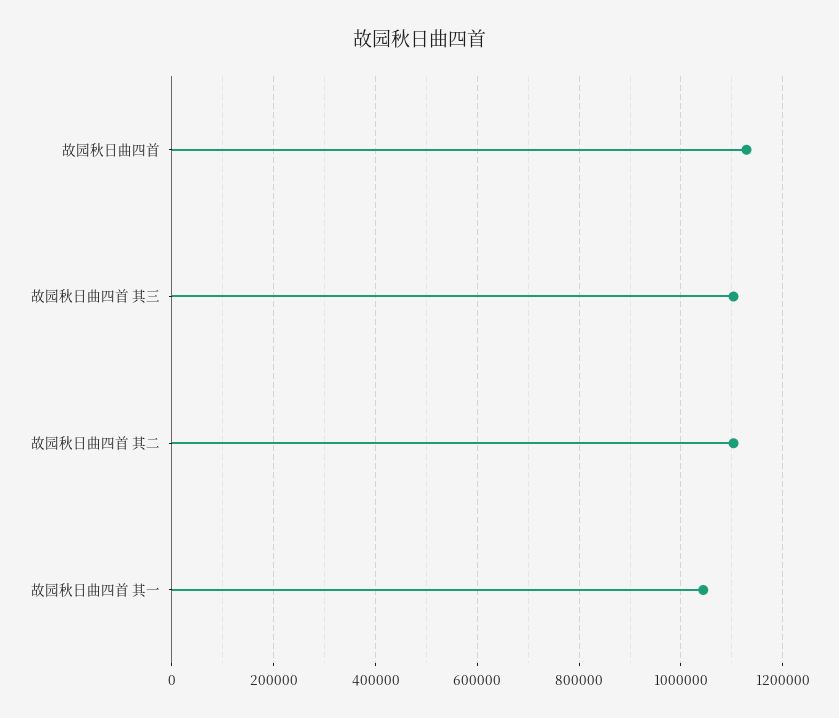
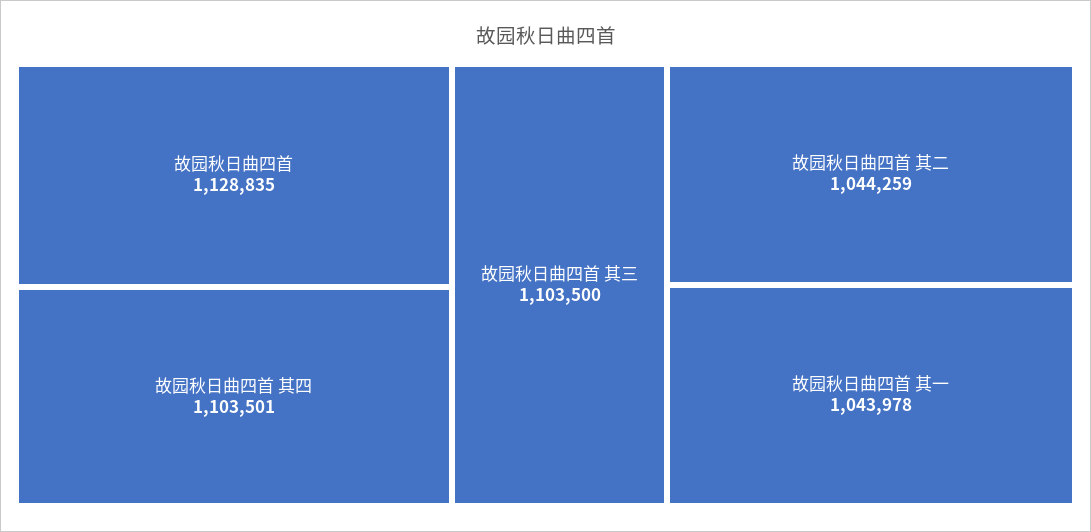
故园秋日曲四首 其二: 1100000 -> 1044259
故园秋日曲四首 其四: none -> 1103501

